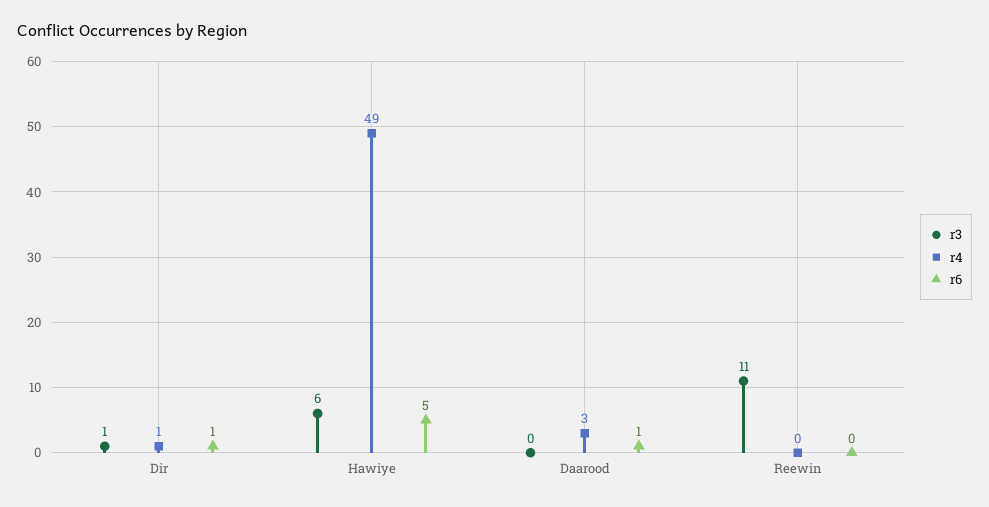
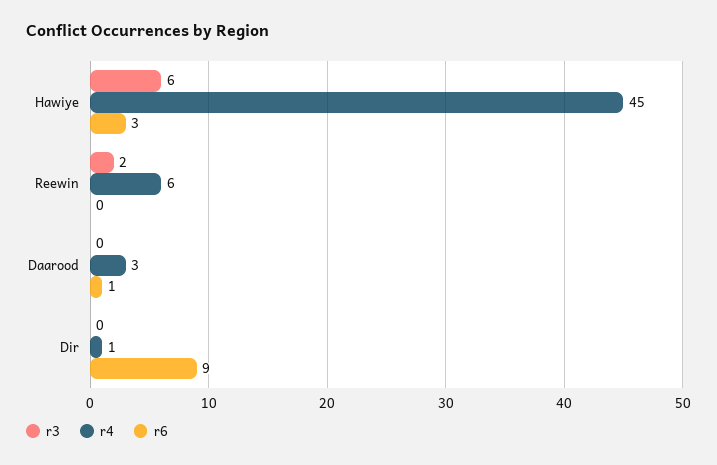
r3, Dir: 1 -> 0
r6, Dir: 1 -> 9
r4, Hawiye: 49 -> 45
r6, Hawiye: 5 -> 3
r3, Reewin: 11 -> 2
r4, Reewin: 0 -> 6

